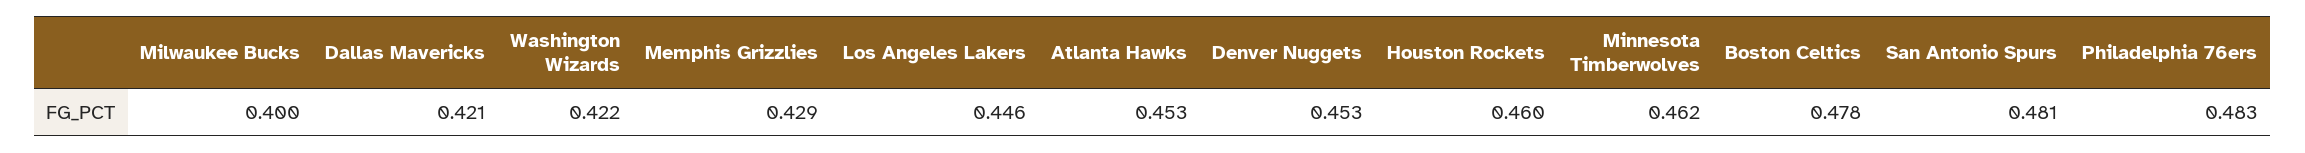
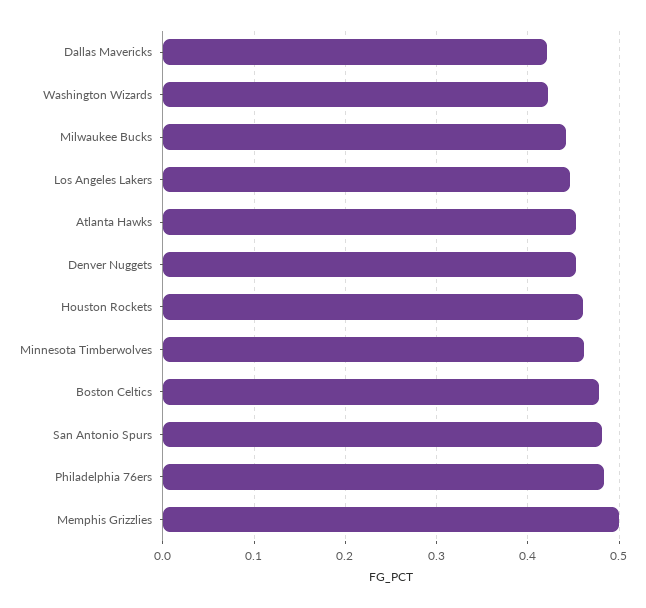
Milwaukee Bucks: 0.4 -> 0.44
Memphis Grizzlies: 0.429 -> 0.5

